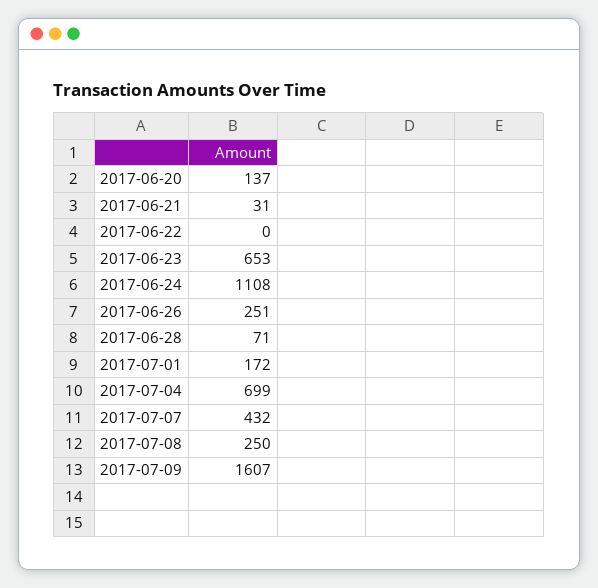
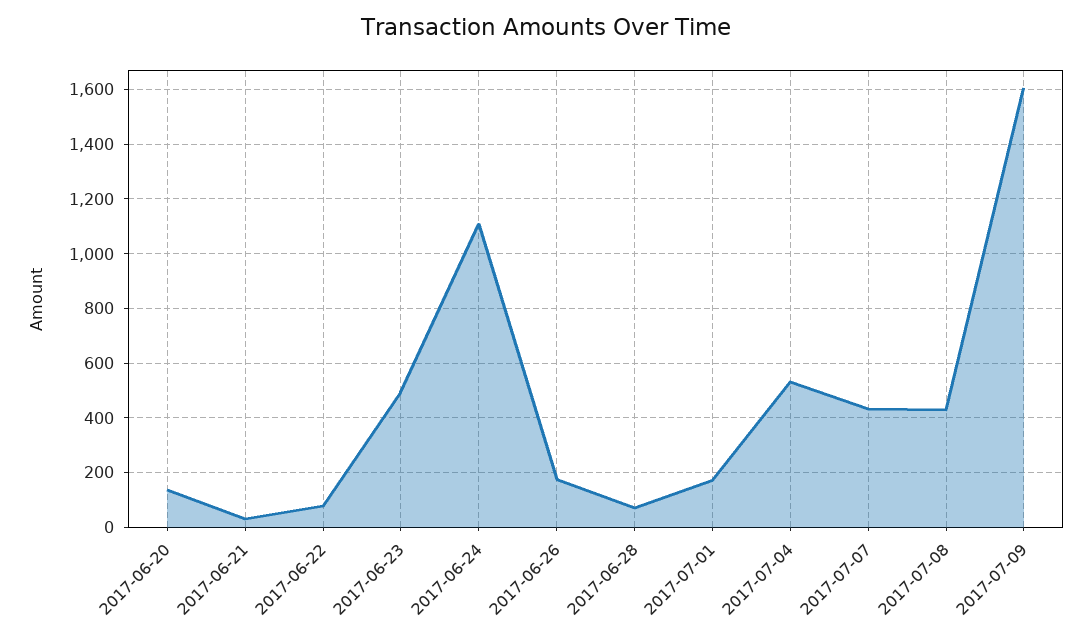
2017-06-22: 0 -> 75
2017-06-23: 653 -> 500
2017-06-26: 251 -> 175
2017-07-04: 699 -> 525
2017-07-08: 250 -> 425

